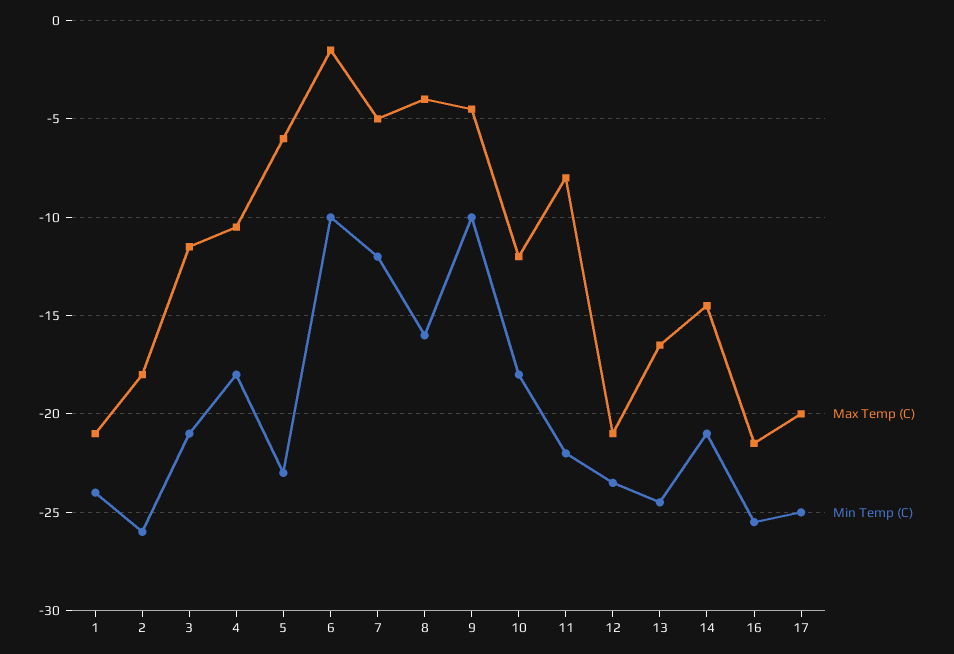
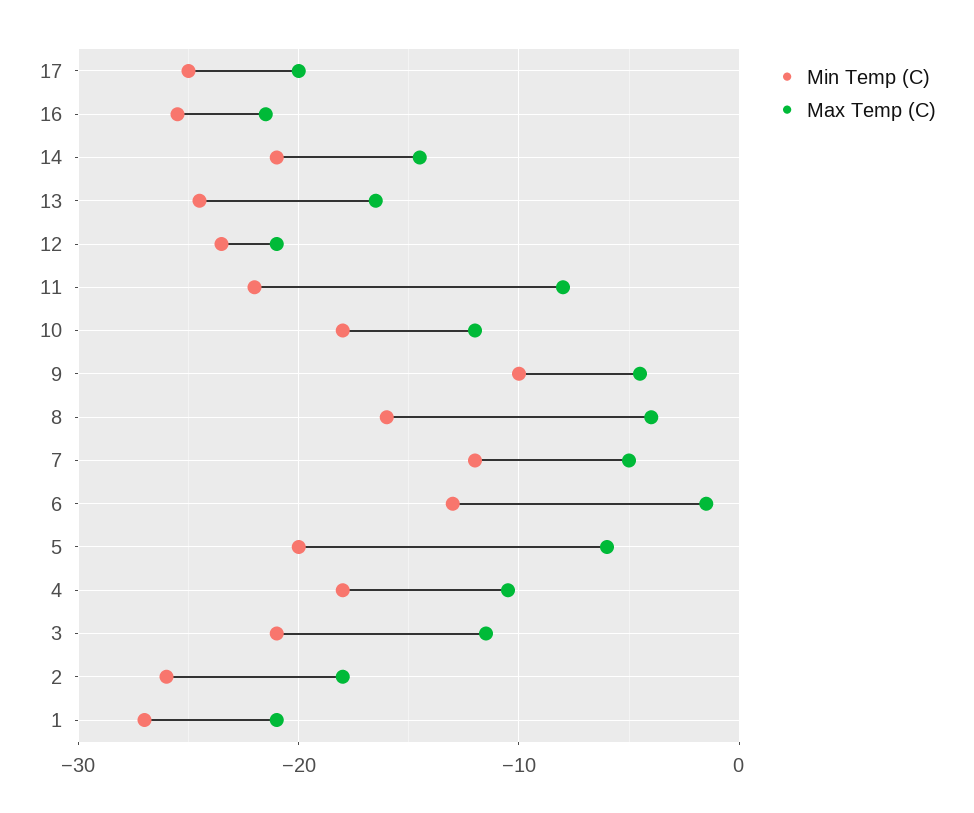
Min Temp (C), 1: -24 -> -27
Min Temp (C), 5: -23 -> -20
Min Temp (C), 6: -10 -> -13

